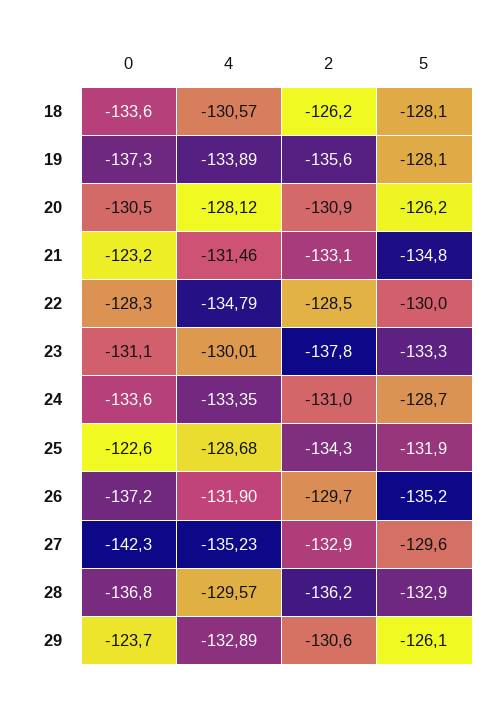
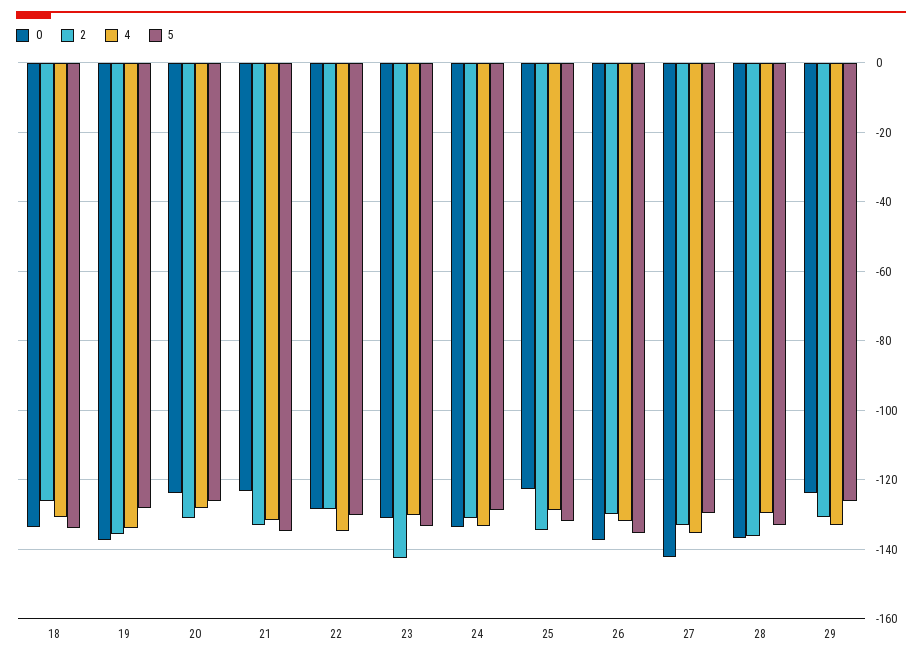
5, 18: -128.1 -> -134
0, 20: -130.5 -> -124
2, 23: -137.8 -> -142

